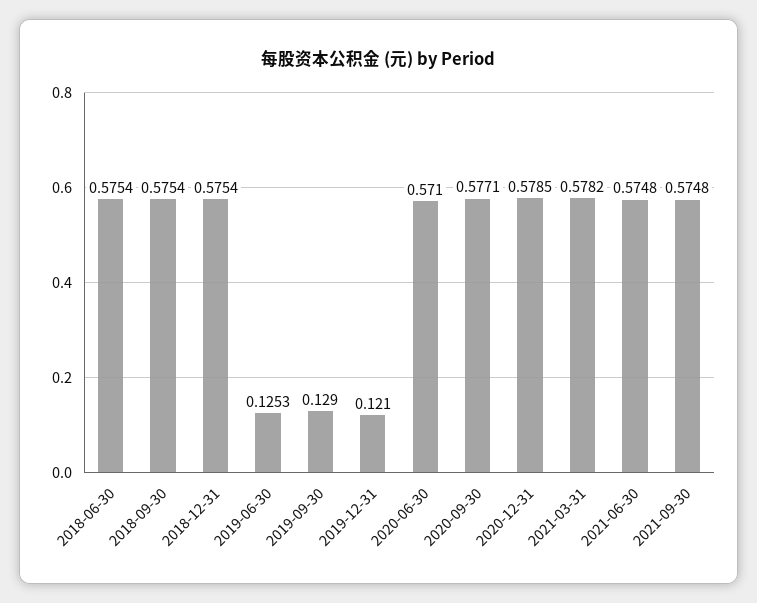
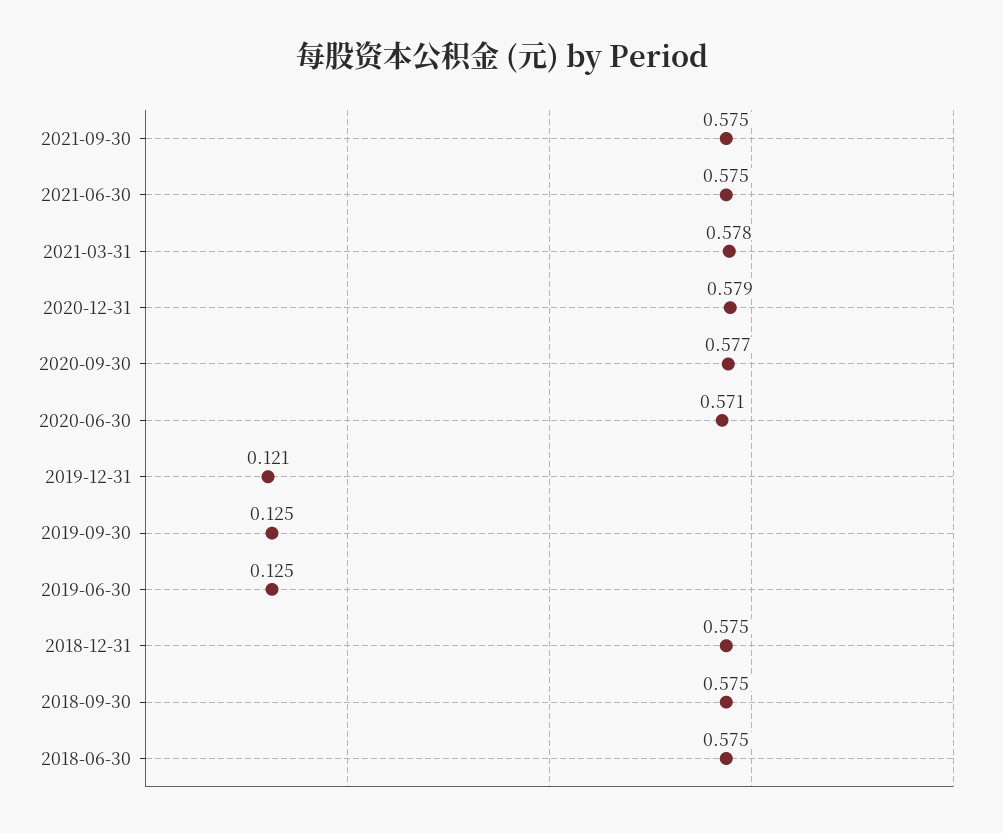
2019-09-30: 0.129 -> 0.125

